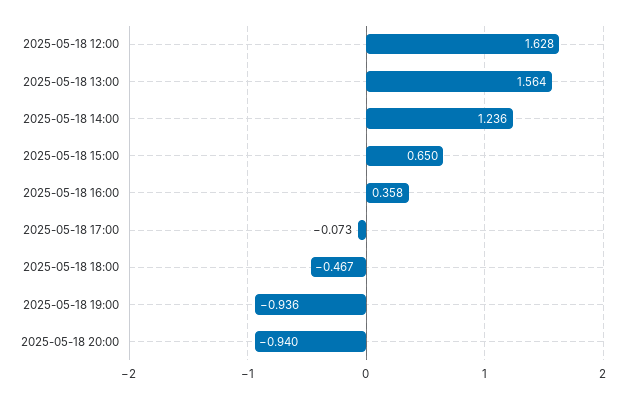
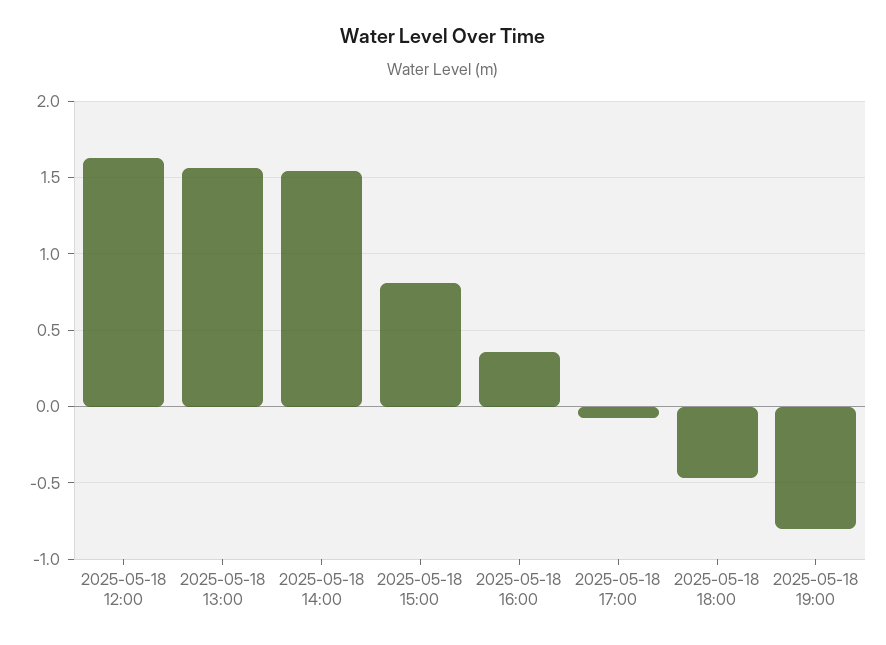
2025-05-18 14:00: 1.236 -> 1.55
2025-05-18 15:00: 0.65 -> 0.8
2025-05-18 19:00: -0.936 -> -0.8
2025-05-18 20:00: -0.94 -> none

